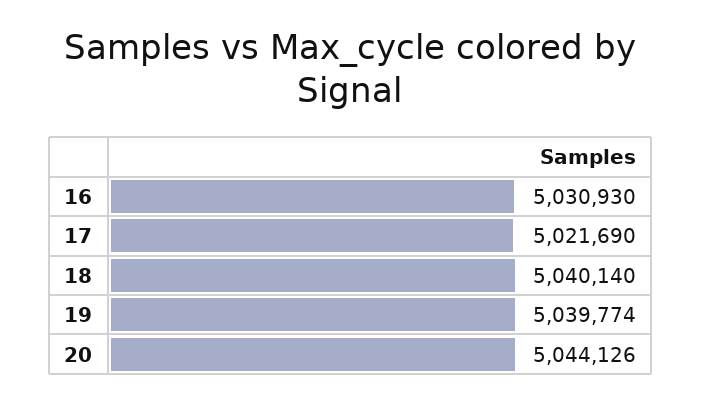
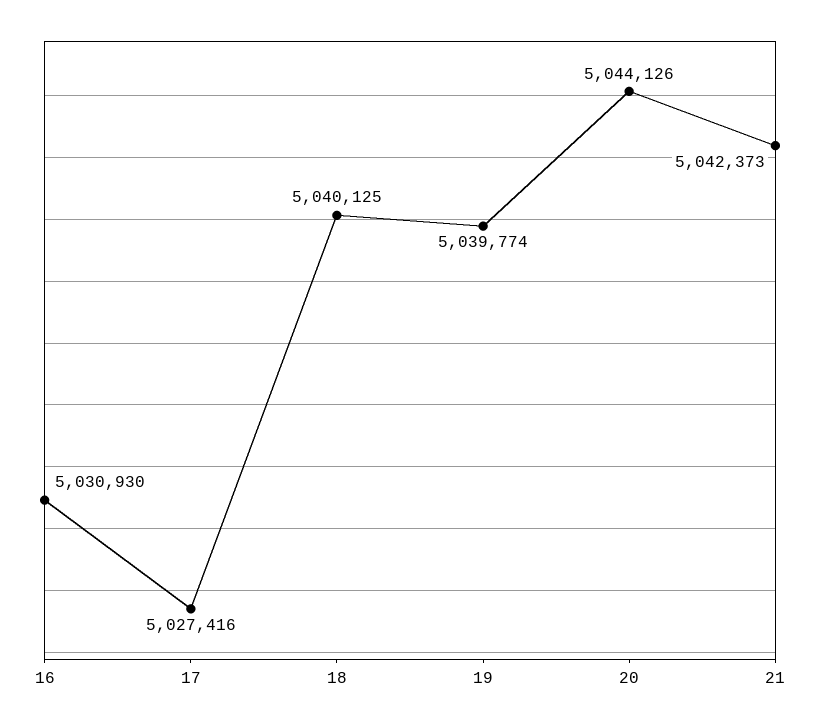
17: 5021690 -> 5027416
18: 5040140 -> 5040125
21: none -> 5042373

